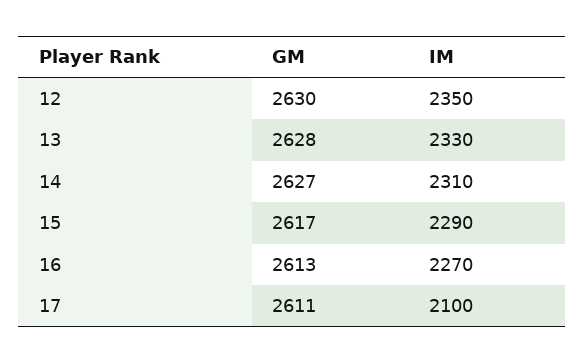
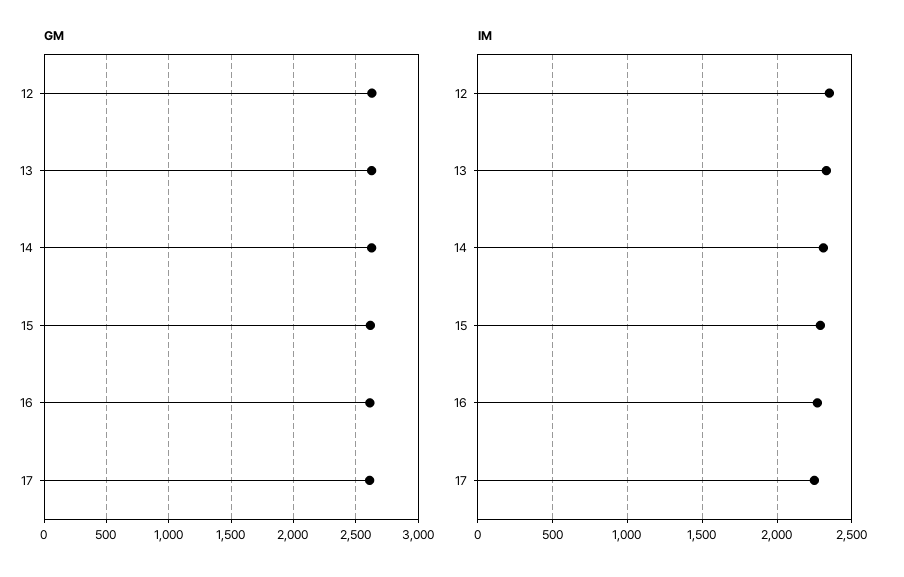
IM, 17: 2100 -> 2250

